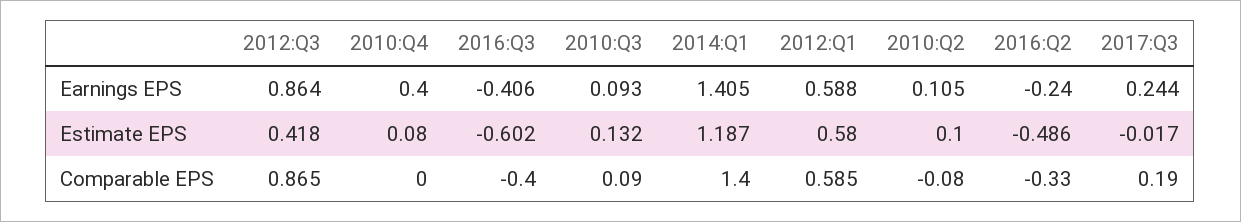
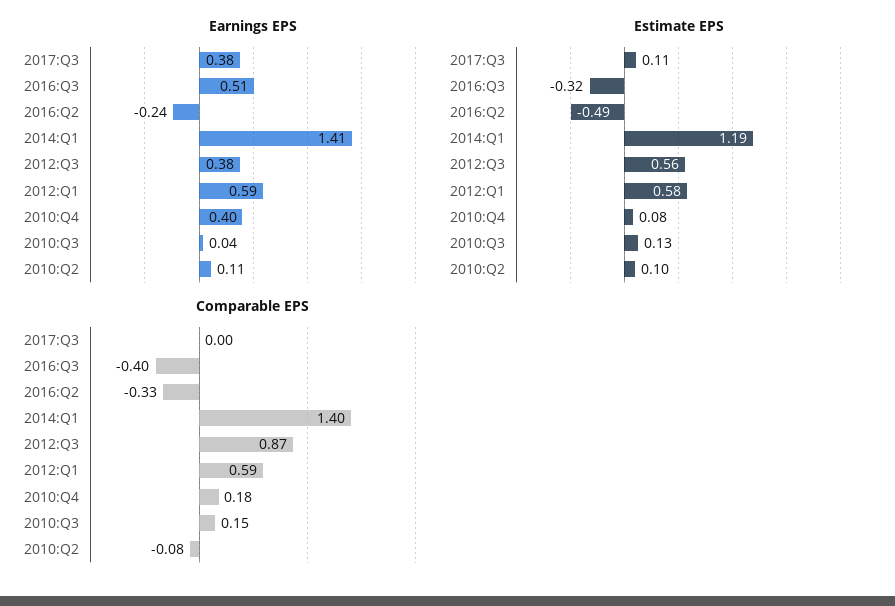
Earnings EPS, 2012:Q3: 0.864 -> 0.38
Earnings EPS, 2016:Q3: -0.406 -> 0.51
Earnings EPS, 2010:Q3: 0.093 -> 0.04
Earnings EPS, 2017:Q3: 0.244 -> 0.38
Estimate EPS, 2012:Q3: 0.418 -> 0.56
Estimate EPS, 2016:Q3: -0.602 -> -0.32
Estimate EPS, 2017:Q3: -0.017 -> 0.11
Comparable EPS, 2010:Q4: 0 -> 0.18
Comparable EPS, 2010:Q3: 0.09 -> 0.15
Comparable EPS, 2017:Q3: 0.19 -> 0

